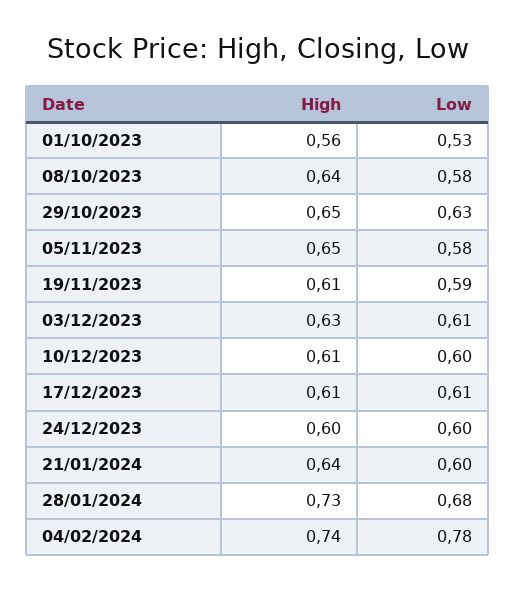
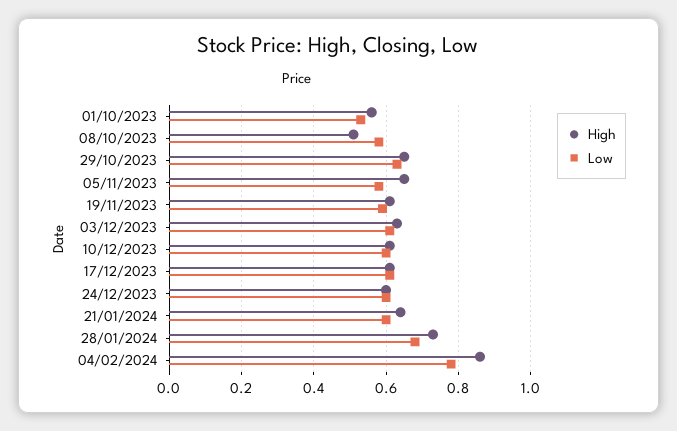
High, 08/10/2023: 0.64 -> 0.5
High, 04/02/2024: 0.74 -> 0.85

